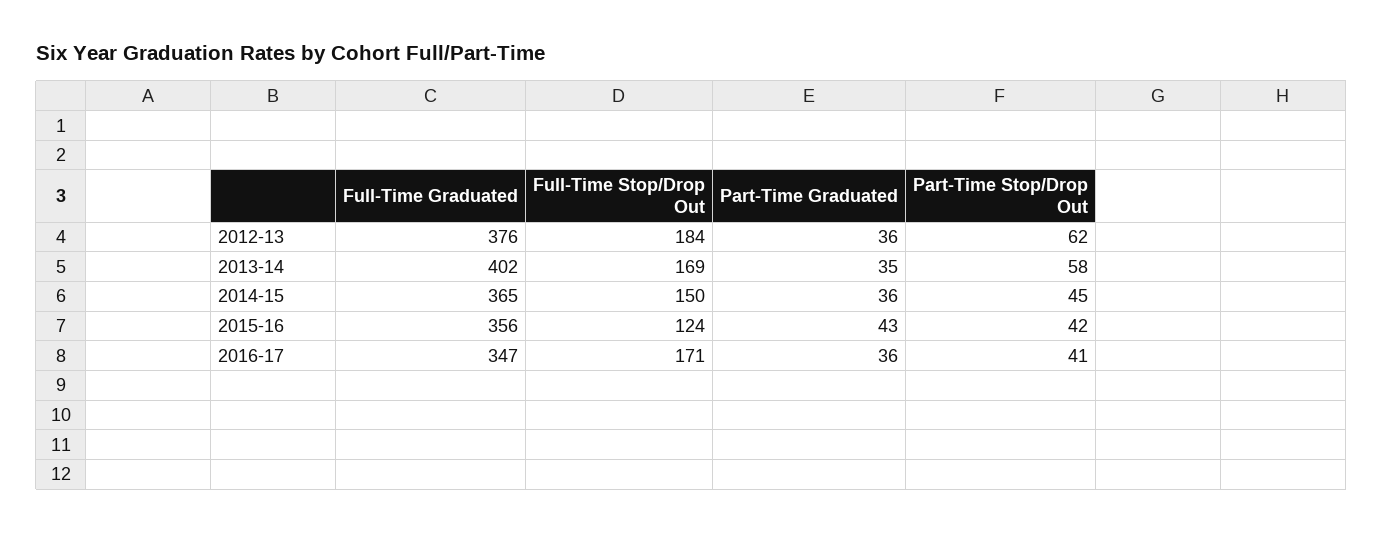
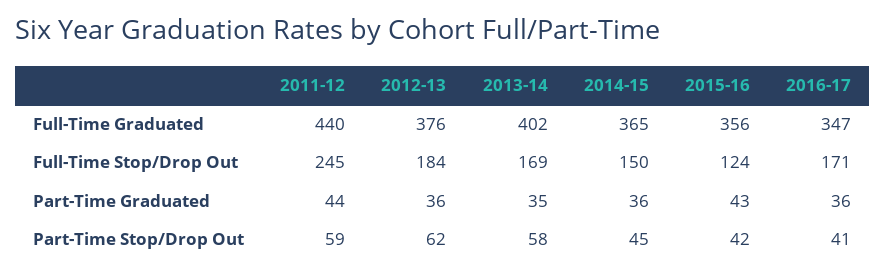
Full-Time Graduated, 2011-12: none -> 440
Full-Time Stop/Drop Out, 2011-12: none -> 245
Part-Time Graduated, 2011-12: none -> 44
Part-Time Stop/Drop Out, 2011-12: none -> 59

